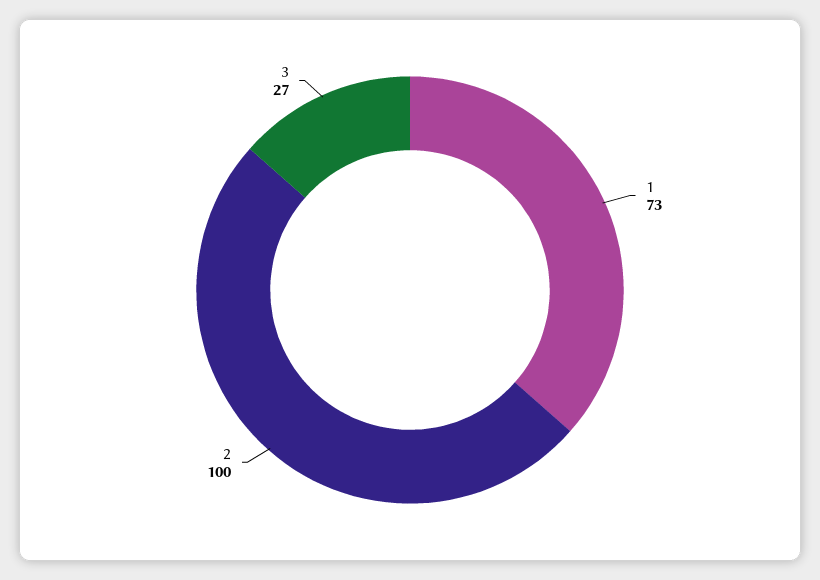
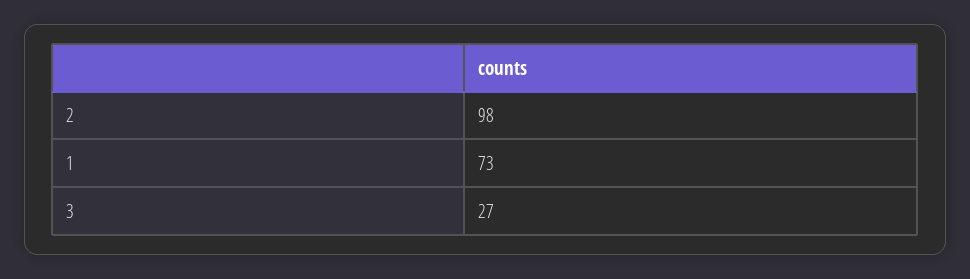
2: 100 -> 98

